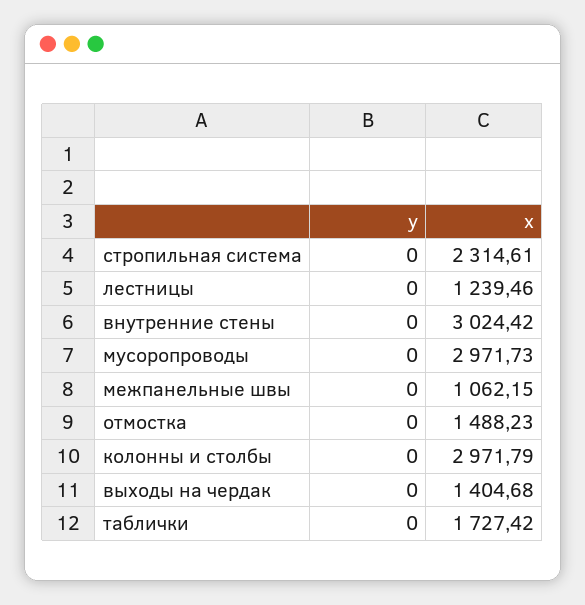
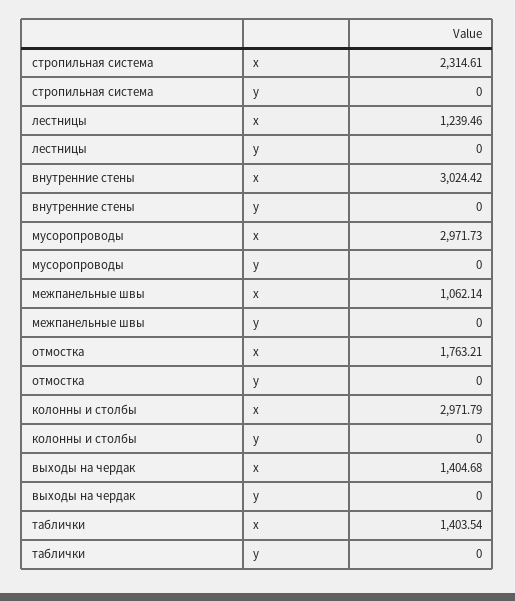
x, межпанельные швы: 1062.15 -> 1062.14
x, отмостка: 1488.23 -> 1763.21
x, таблички: 1727.42 -> 1403.54

